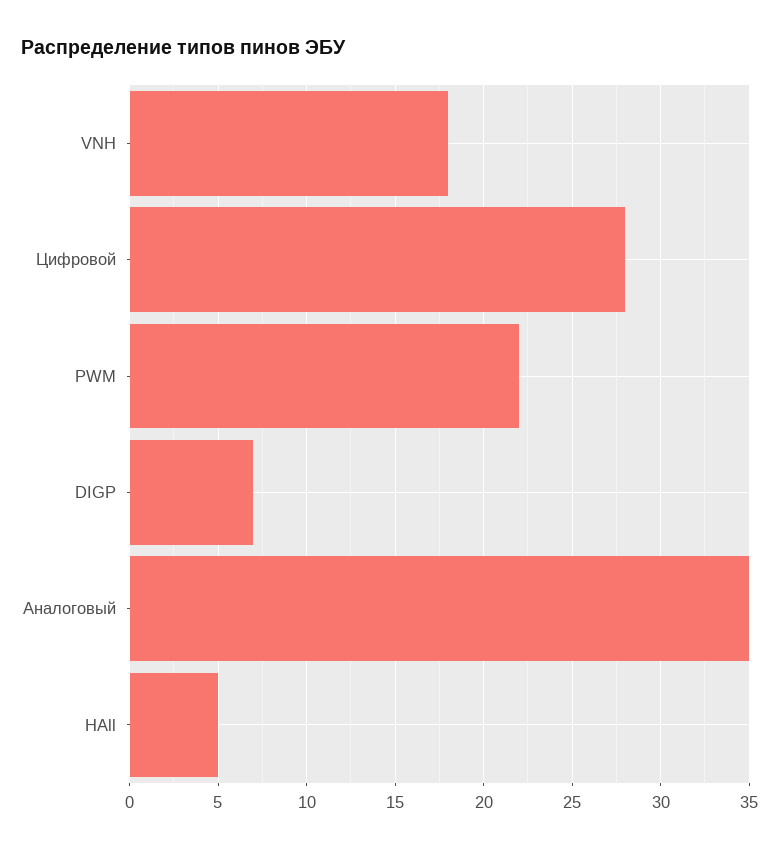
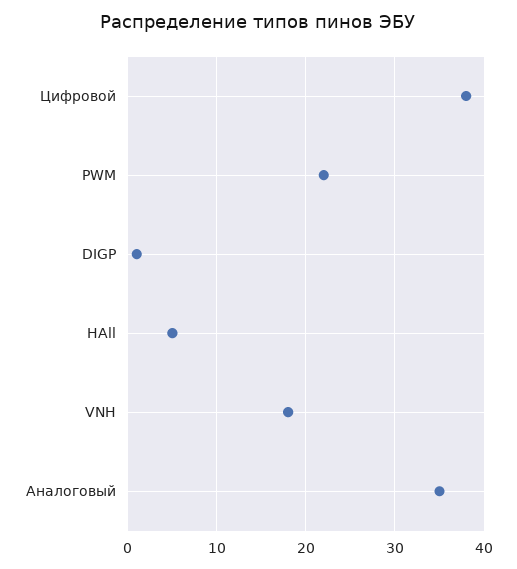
Цифровой: 28 -> 38
DIGP: 7 -> 1

